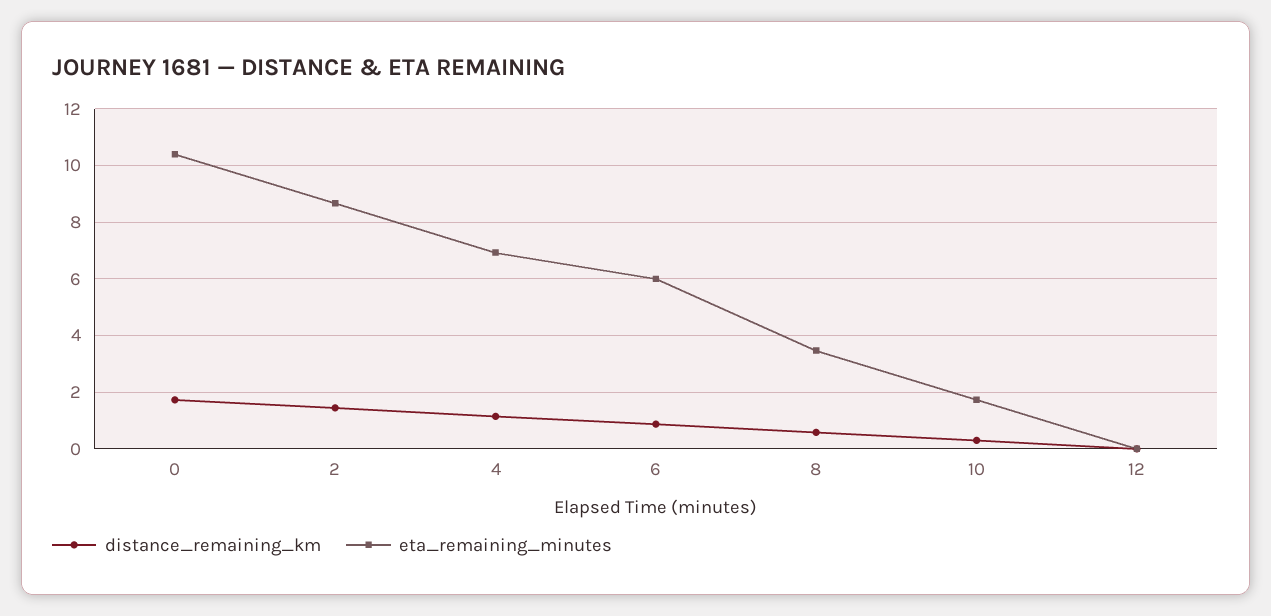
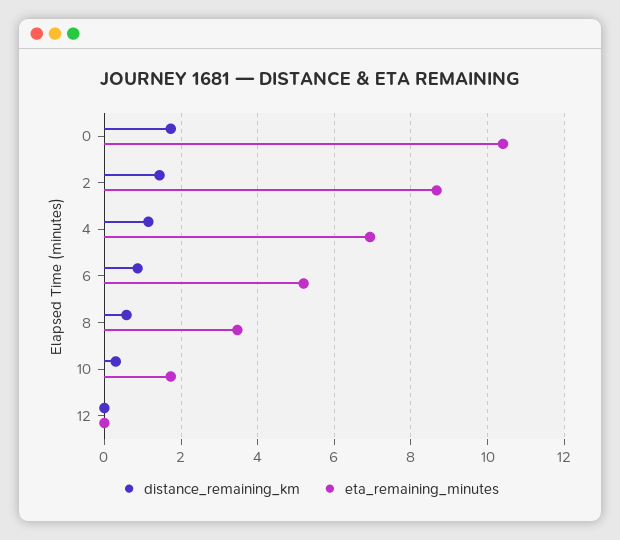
eta_remaining_minutes, 6: 6 -> 5.2

